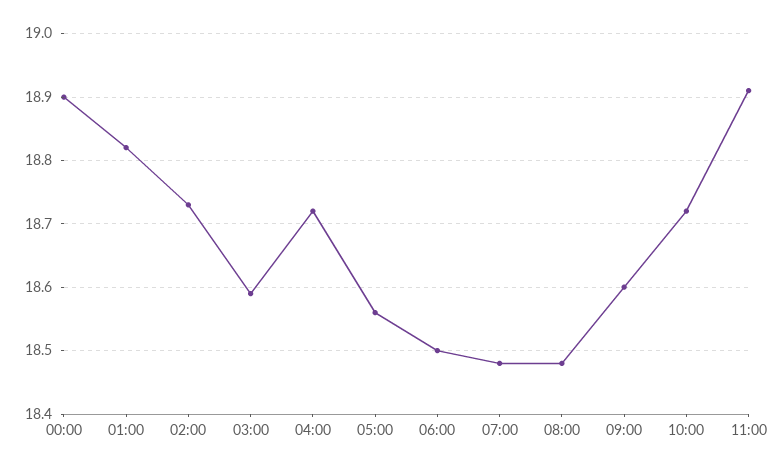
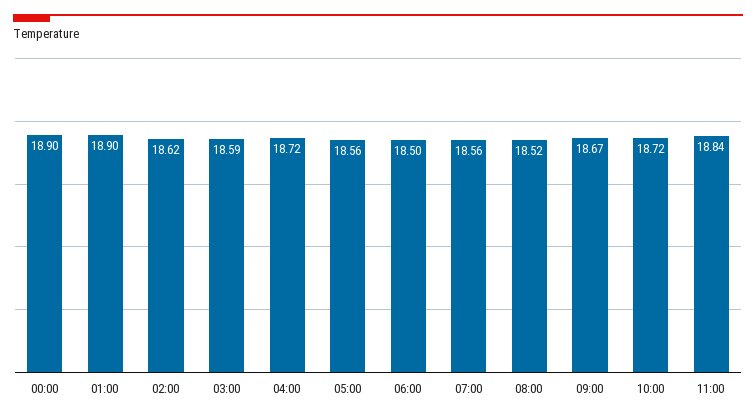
01:00: 18.82 -> 18.9
02:00: 18.73 -> 18.62
07:00: 18.48 -> 18.56
08:00: 18.48 -> 18.52
09:00: 18.6 -> 18.67
11:00: 18.91 -> 18.84

